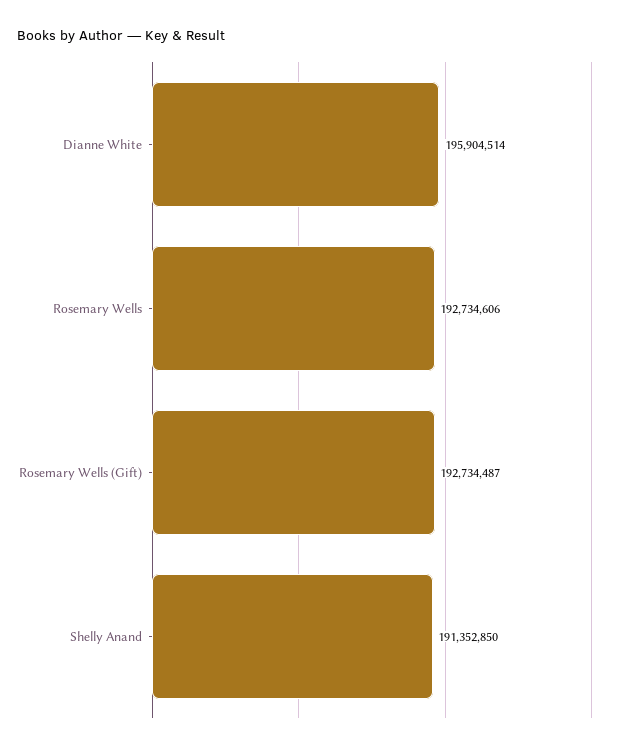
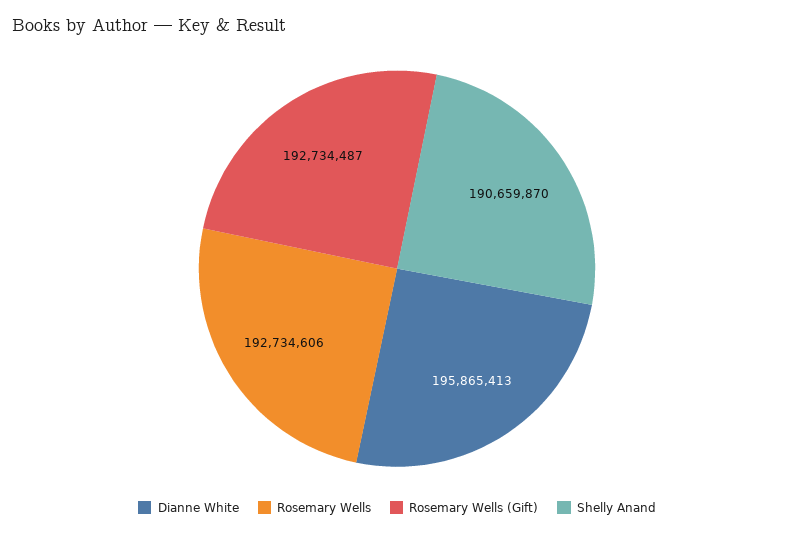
Dianne White: 195904514 -> 195865413
Shelly Anand: 191352850 -> 190659870

